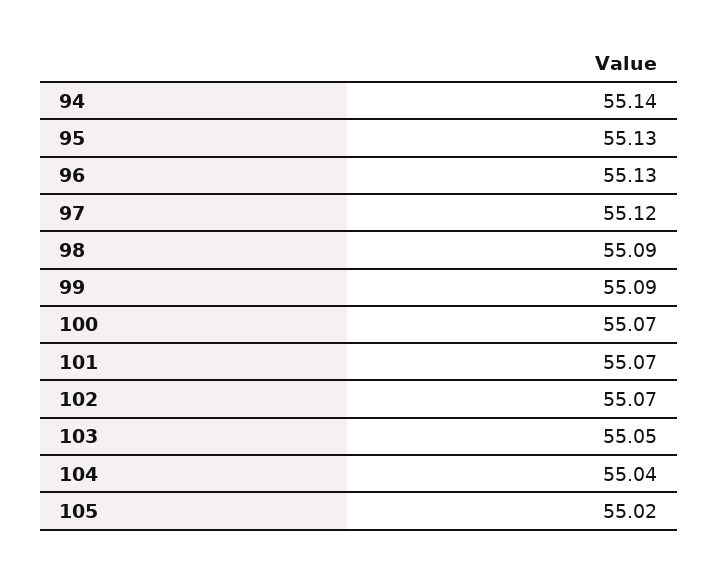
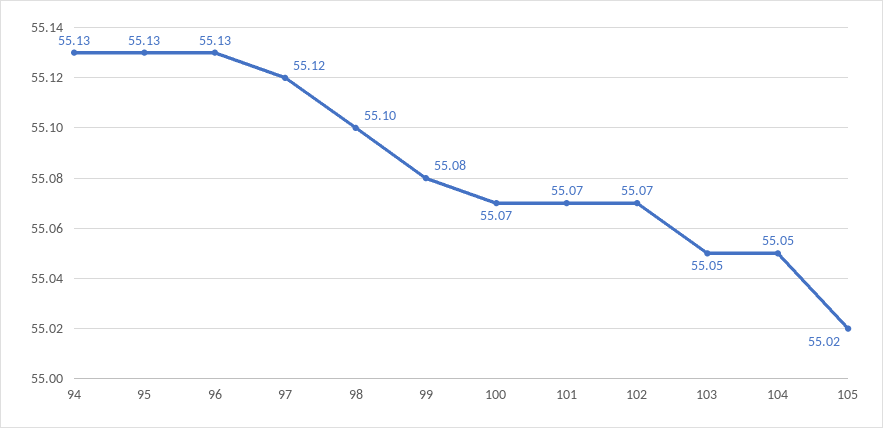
94: 55.14 -> 55.13
98: 55.09 -> 55.1
99: 55.09 -> 55.08
104: 55.04 -> 55.05

